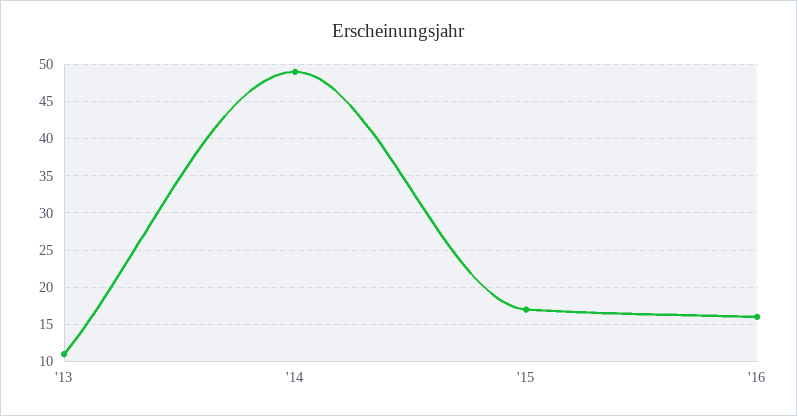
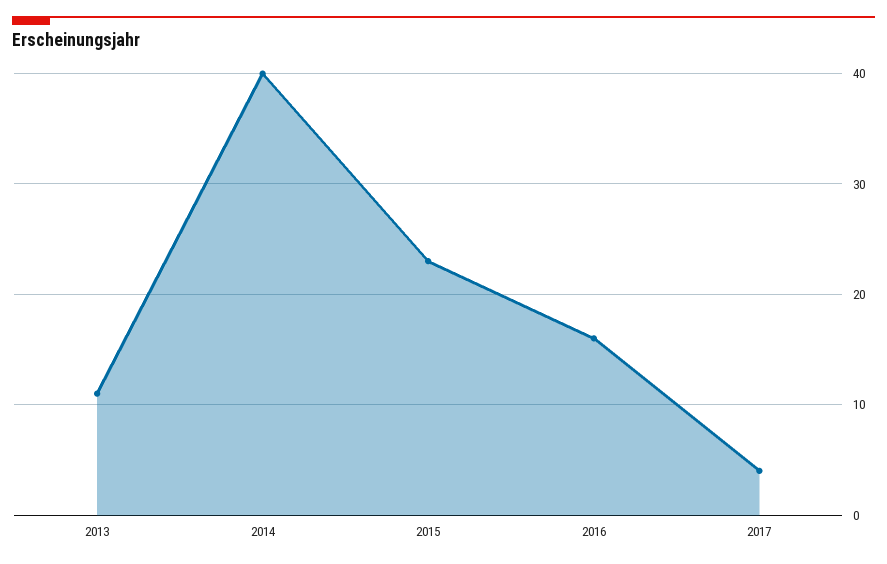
'14: 49 -> 40
'15: 17 -> 23
2017: none -> 4

